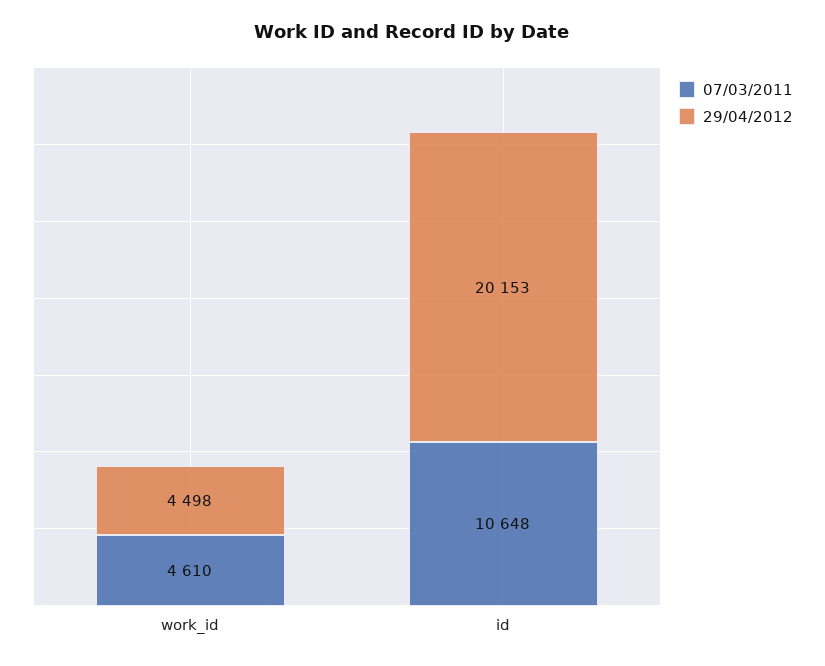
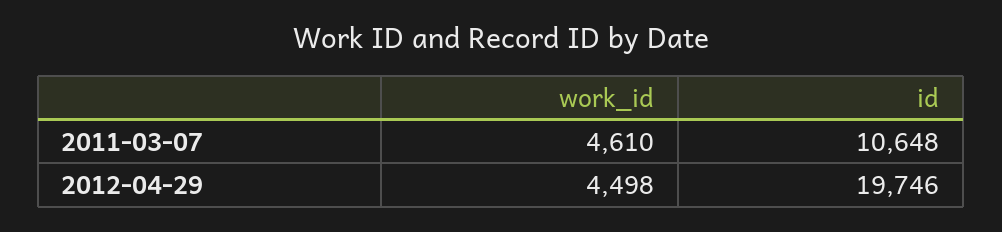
29/04/2012, id: 20153 -> 19746

